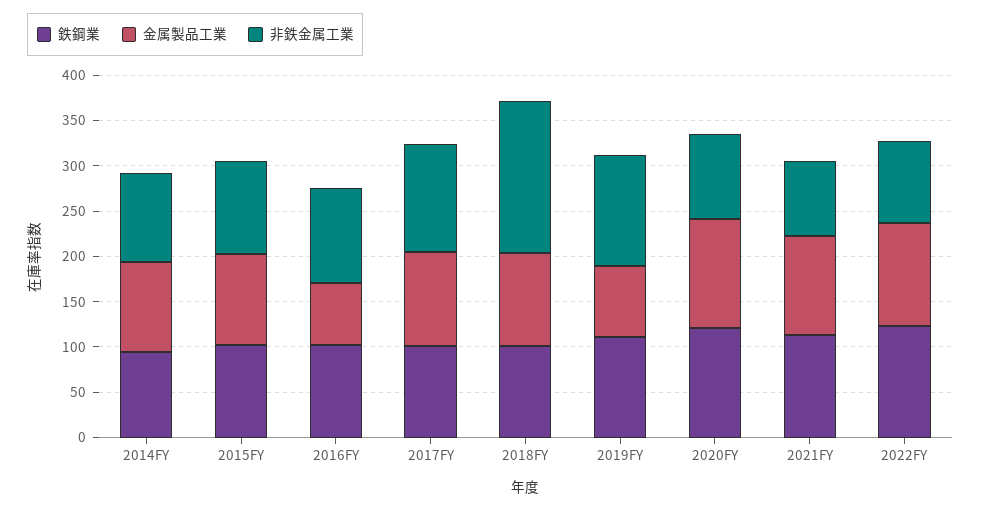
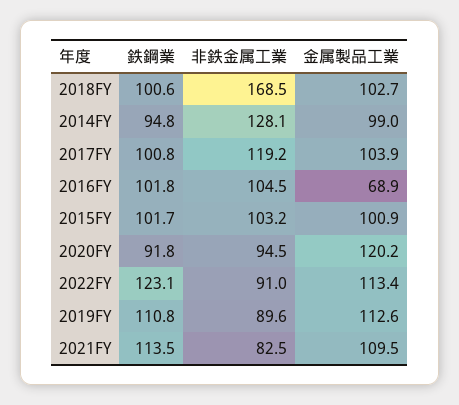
非鉄金属工業, 2014FY: 100 -> 128.1
金属製品工業, 2019FY: 80 -> 112.6
非鉄金属工業, 2019FY: 120 -> 89.6
鉄鋼業, 2020FY: 120 -> 91.8

